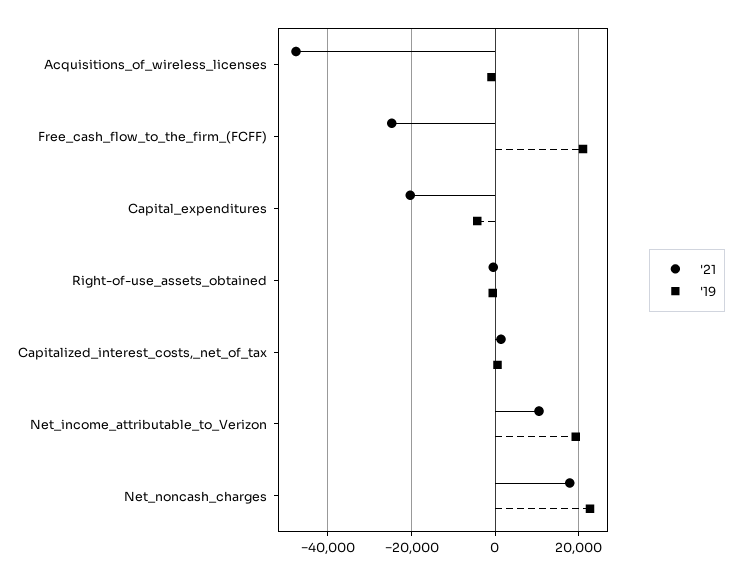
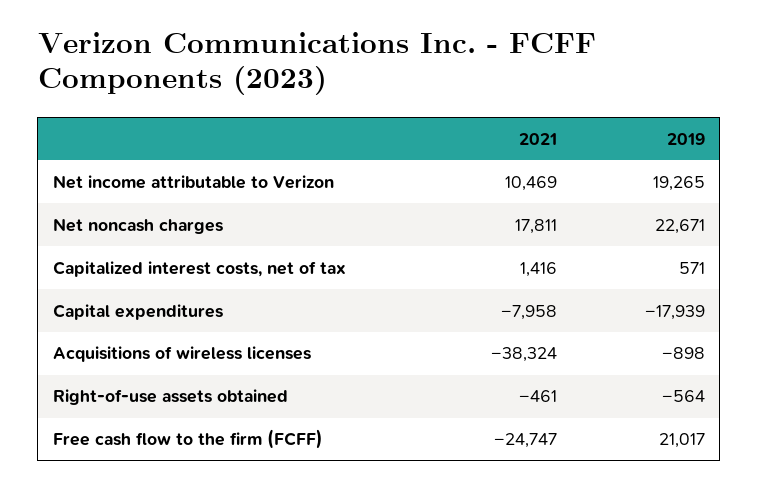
'21, Acquisitions_of_wireless_licenses: -48000 -> -38324
'21, Capital_expenditures: -20000 -> -7958
'19, Capital_expenditures: -4000 -> -17939

